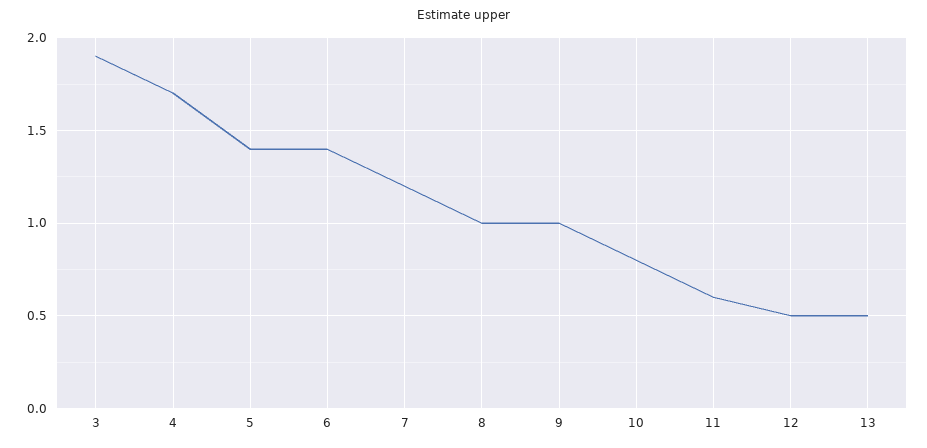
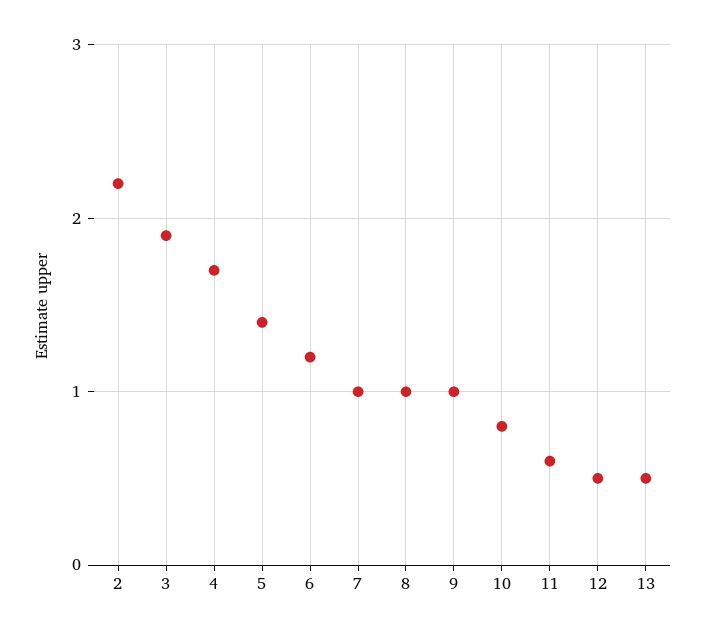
6: 1.4 -> 1.2
7: 1.2 -> 1
2: none -> 2.2

